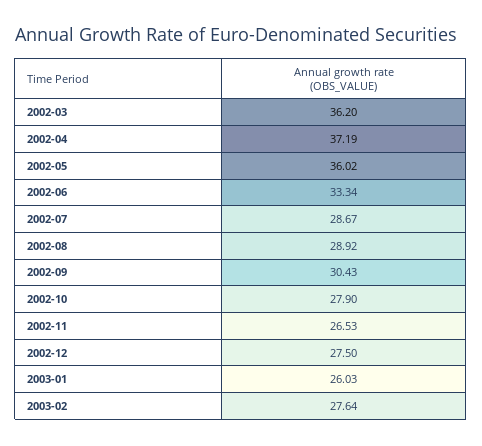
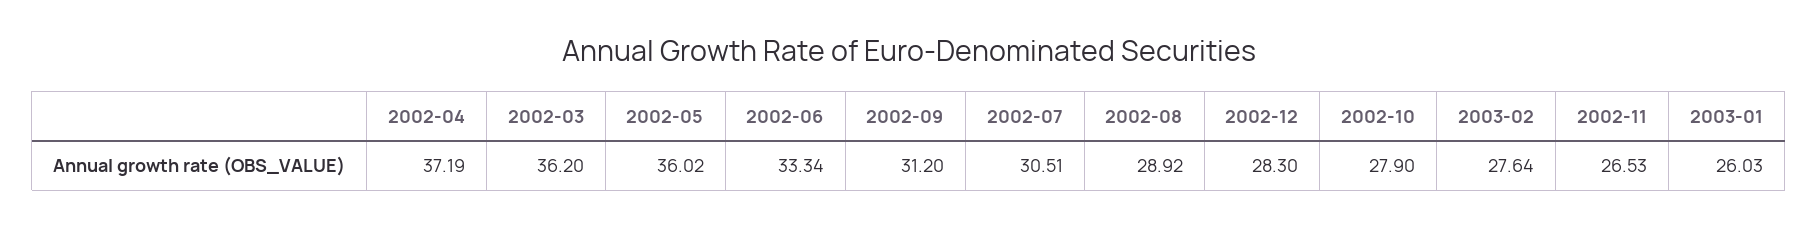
2002-07: 28.67 -> 30.51
2002-09: 30.43 -> 31.2
2002-12: 27.5 -> 28.3

